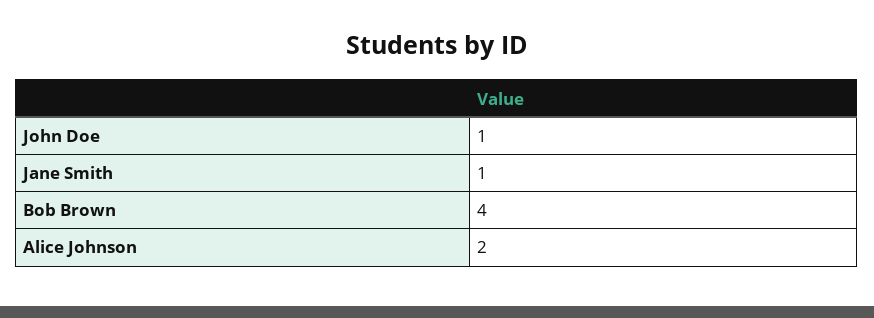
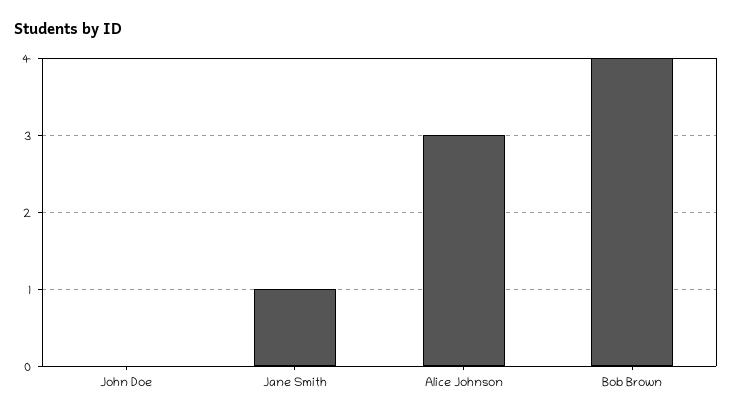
John Doe: 1 -> 0
Alice Johnson: 2 -> 3

